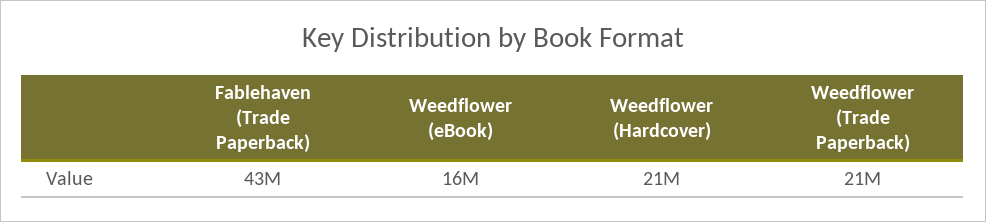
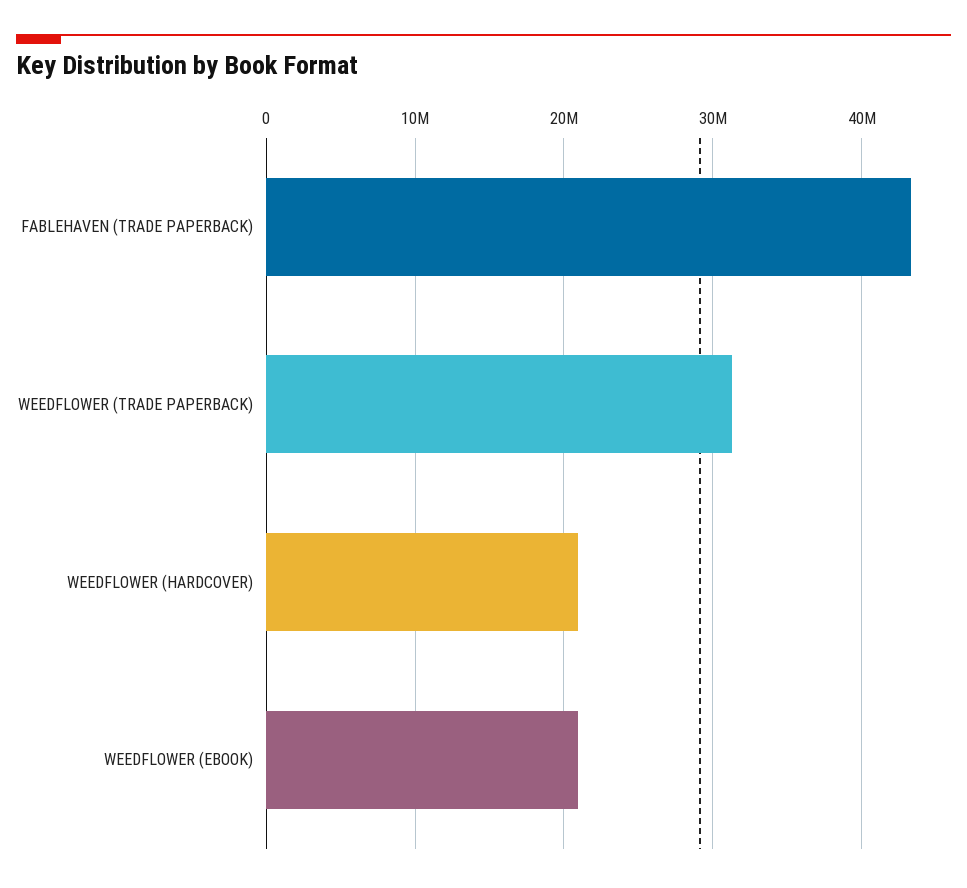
Weedflower (eBook): 16000000 -> 21000000
Weedflower (Trade Paperback): 21000000 -> 31000000

